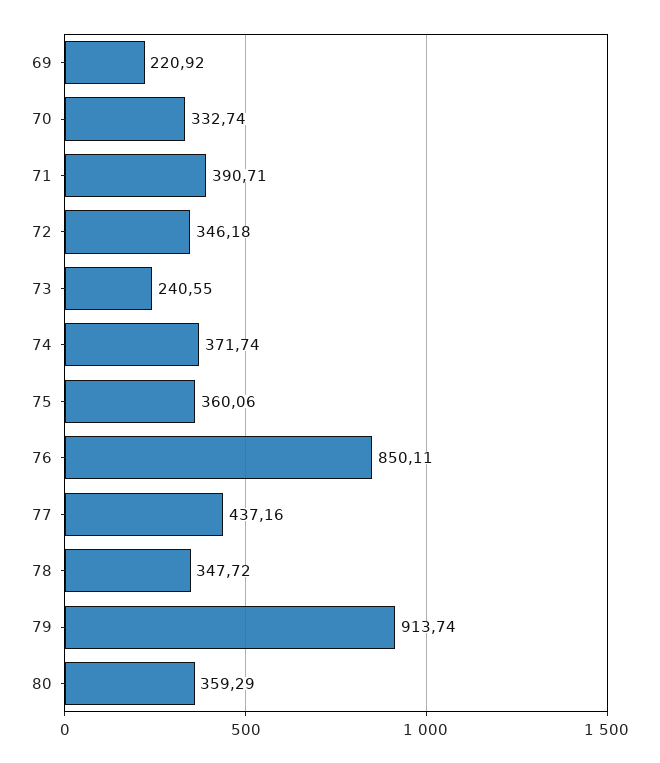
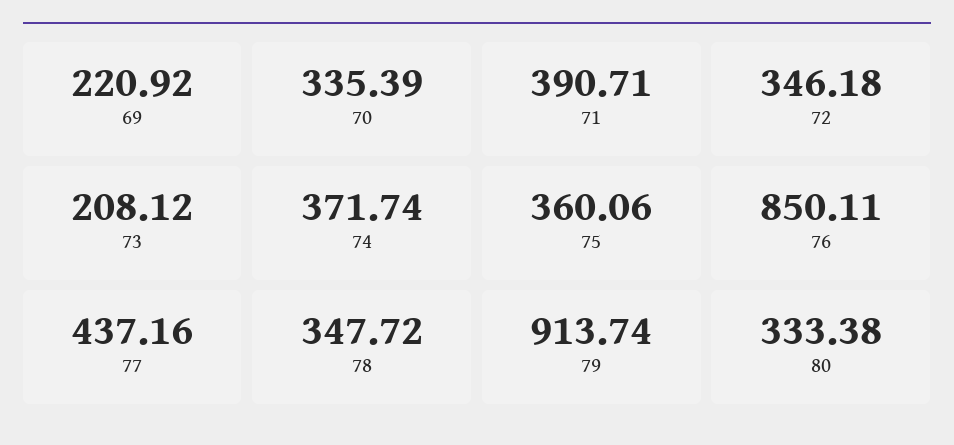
70: 332.74 -> 335.39
73: 240.55 -> 208.12
80: 359.29 -> 333.38

